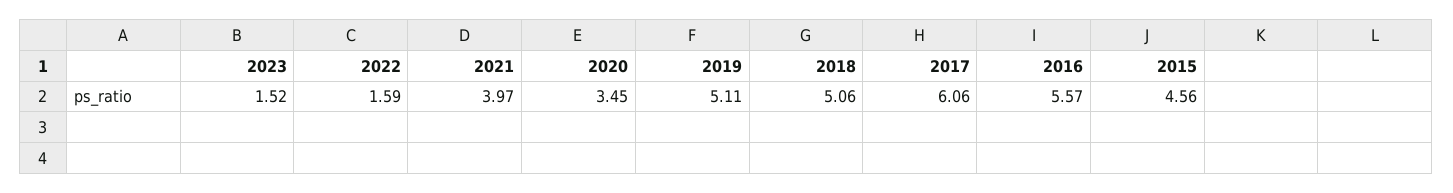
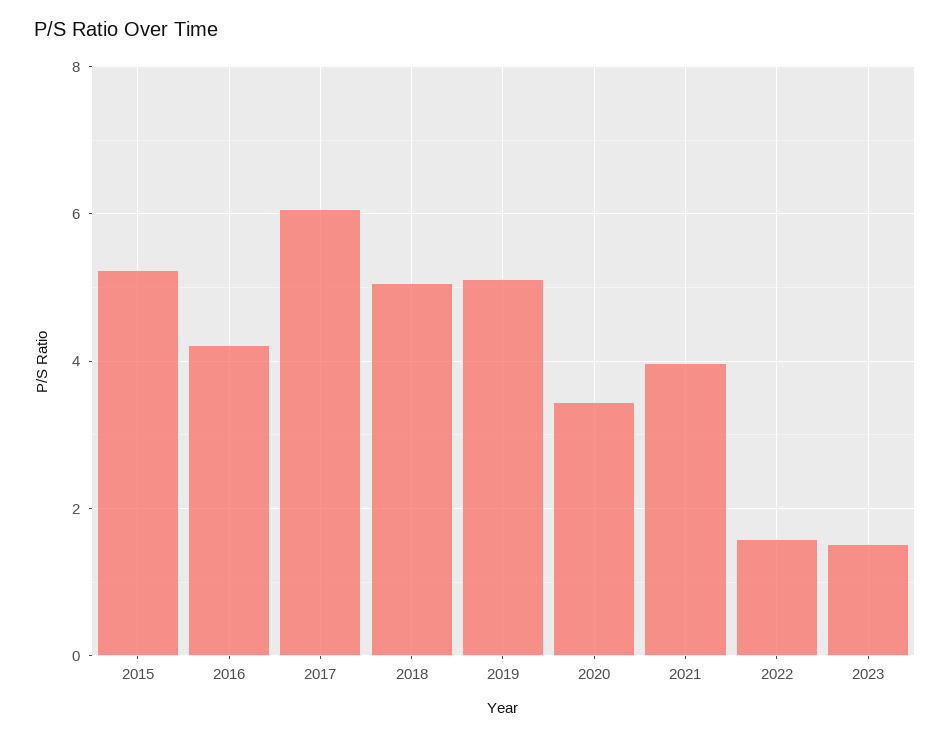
2016: 5.57 -> 4.2
2015: 4.56 -> 5.2

